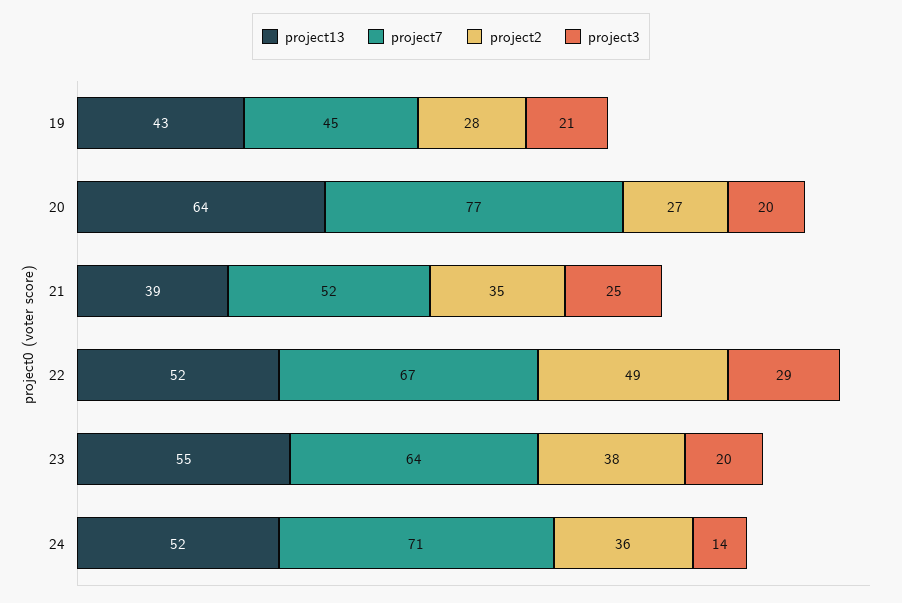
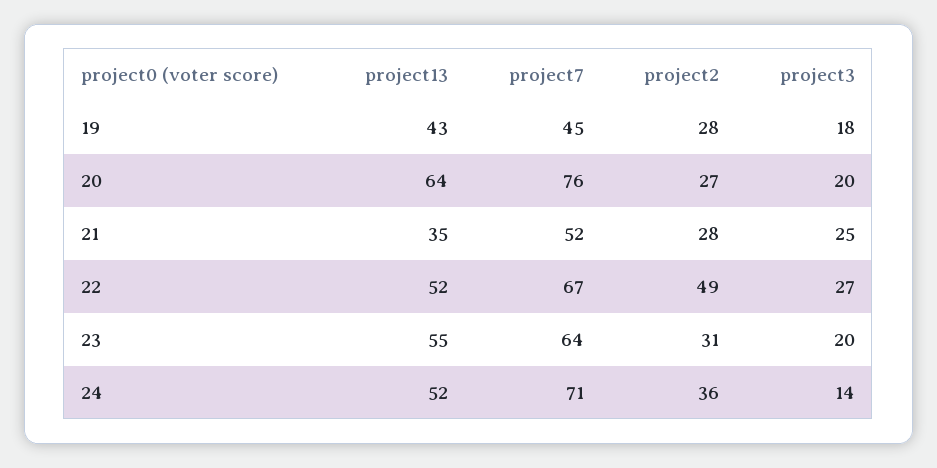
project3, 19: 21 -> 18
project7, 20: 77 -> 76
project13, 21: 39 -> 35
project2, 21: 35 -> 28
project3, 22: 29 -> 27
project2, 23: 38 -> 31

